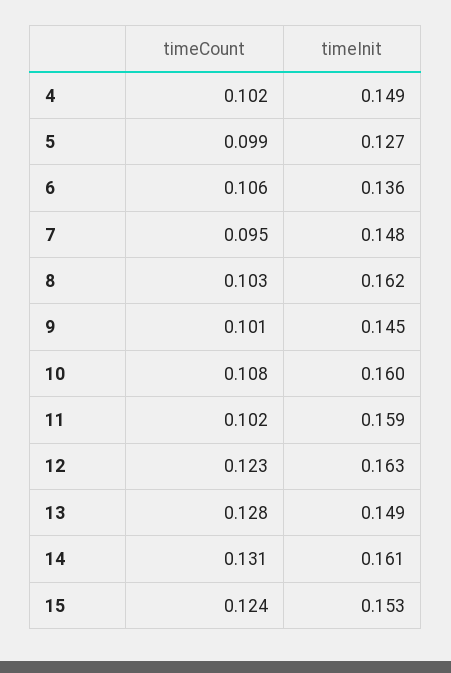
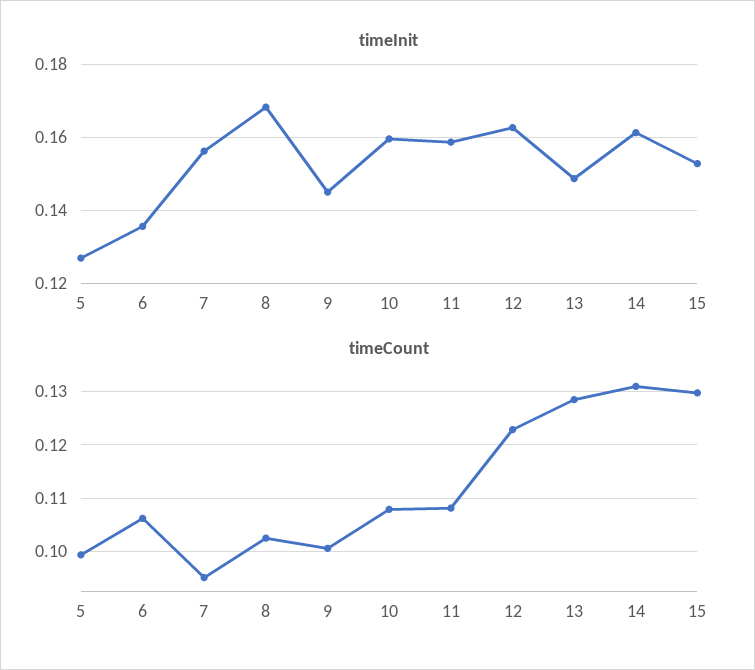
timeCount, 4: 0.102 -> none
timeInit, 4: 0.149 -> none
timeInit, 7: 0.148 -> 0.156
timeInit, 8: 0.162 -> 0.168
timeCount, 11: 0.102 -> 0.108
timeCount, 15: 0.124 -> 0.13

